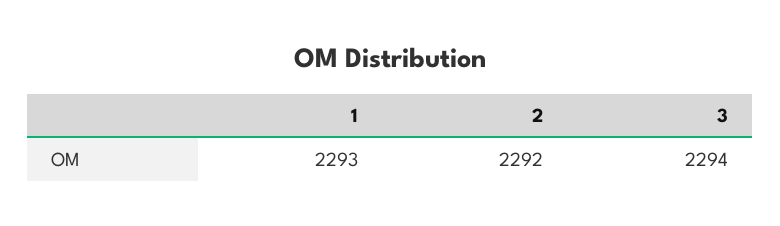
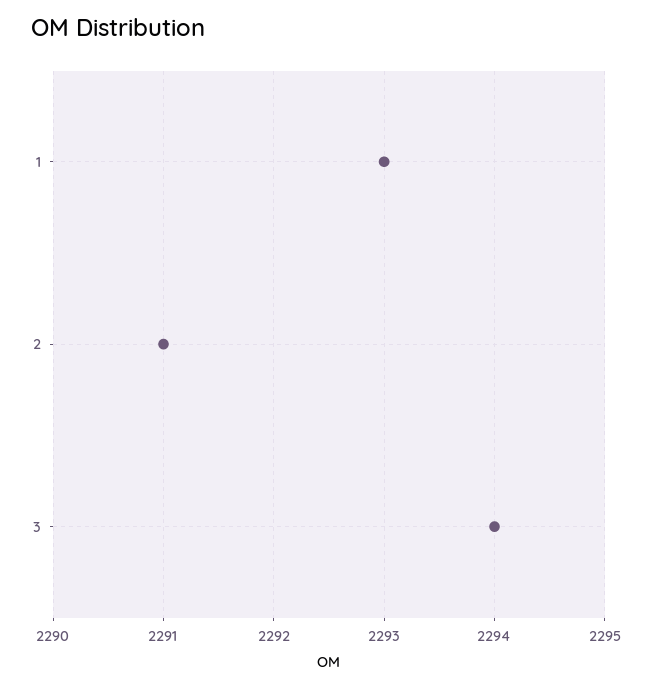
2: 2292 -> 2291

